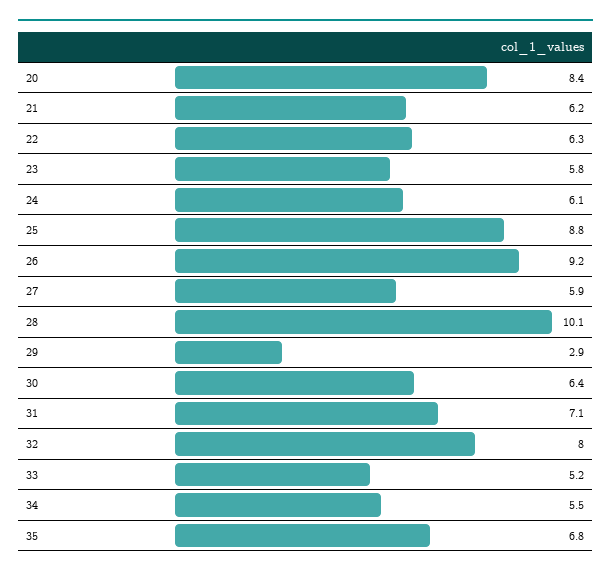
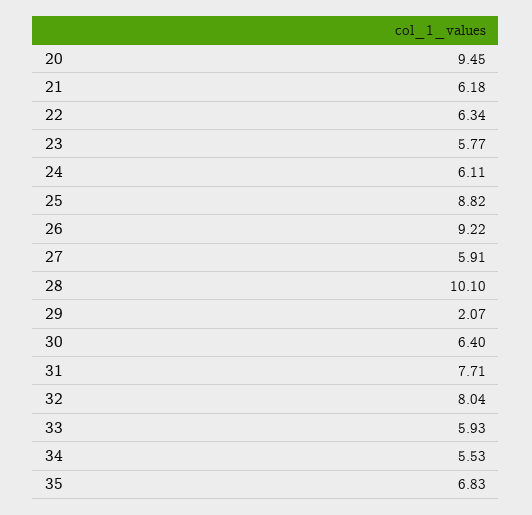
20: 8.4 -> 9.45
29: 2.9 -> 2.07
31: 7.1 -> 7.71
33: 5.2 -> 5.93

